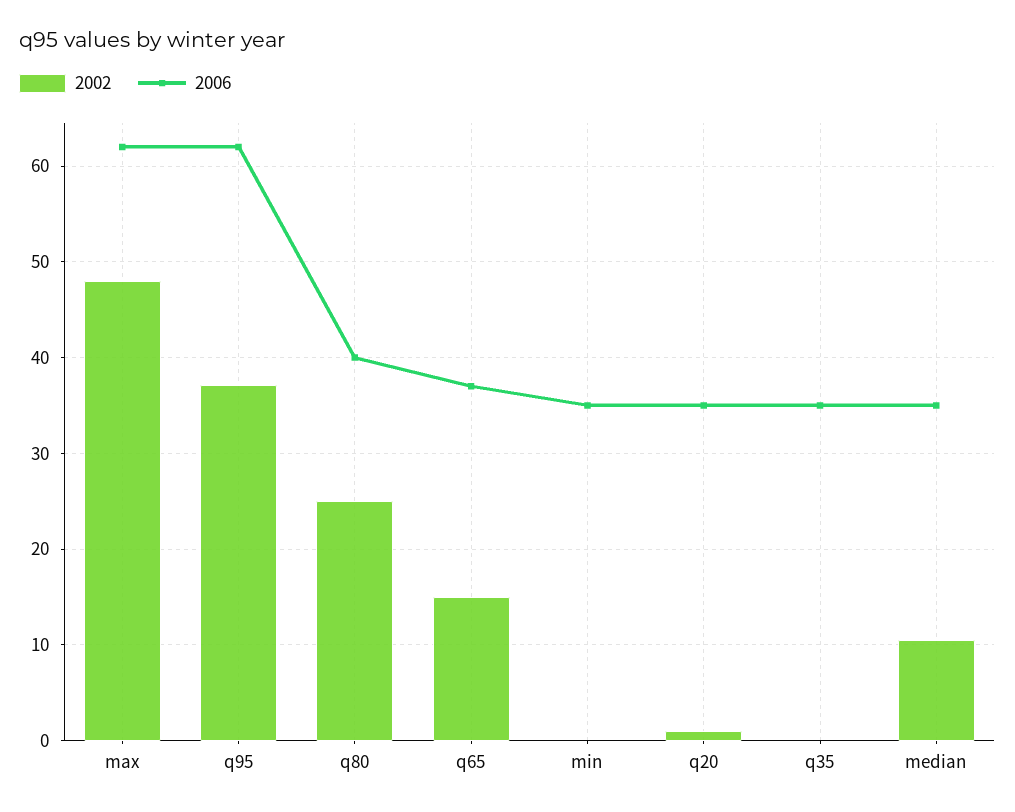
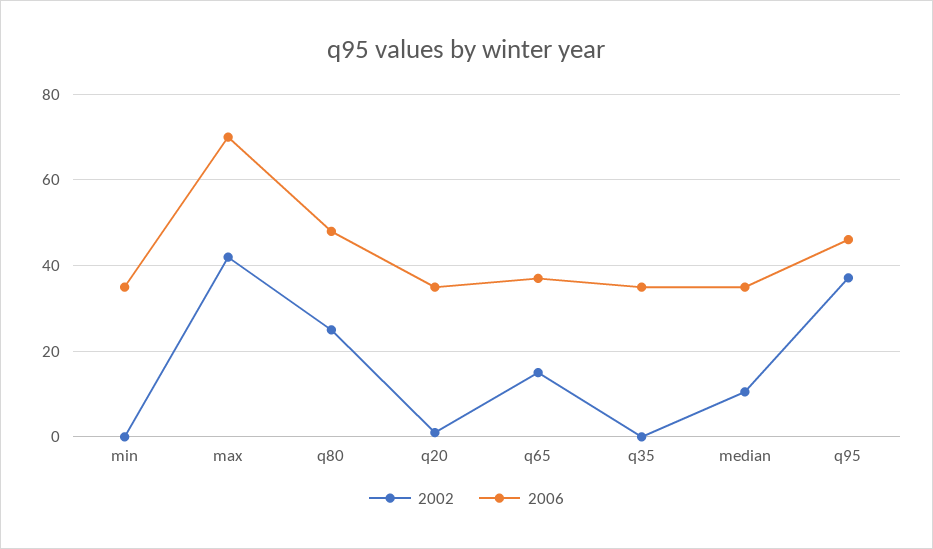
2002, max: 48 -> 42
2006, max: 62 -> 70
2006, q95: 62 -> 46
2006, q80: 40 -> 48

